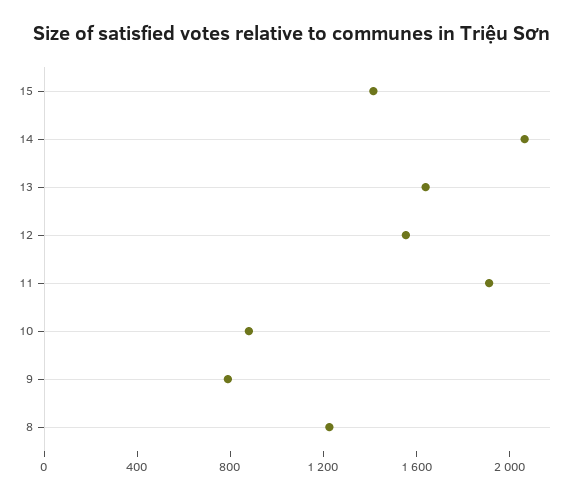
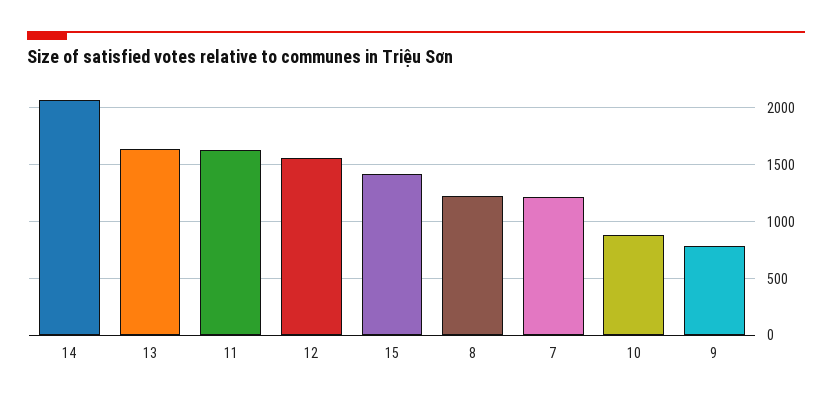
11: 1900 -> 1600
7: none -> 1200

